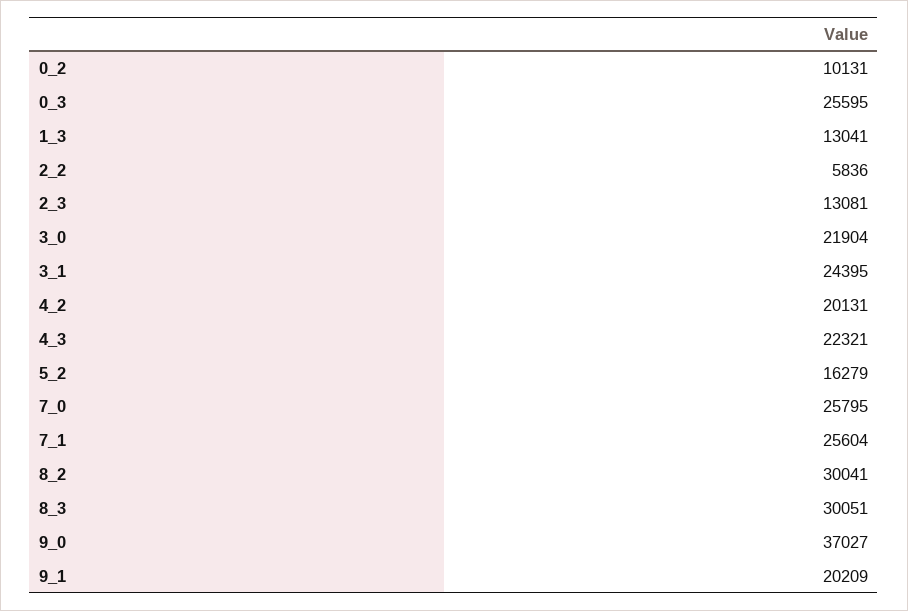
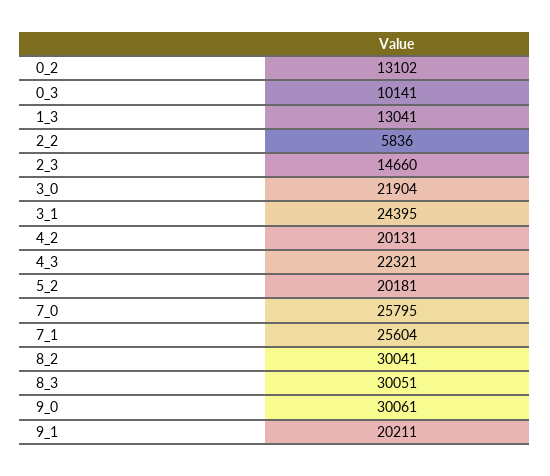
0_2: 10131 -> 13102
0_3: 25595 -> 10141
2_3: 13081 -> 14660
5_2: 16279 -> 20181
9_0: 37027 -> 30061
9_1: 20209 -> 20211

